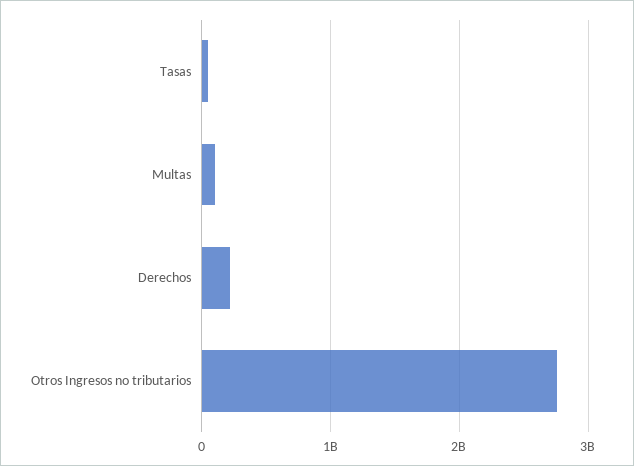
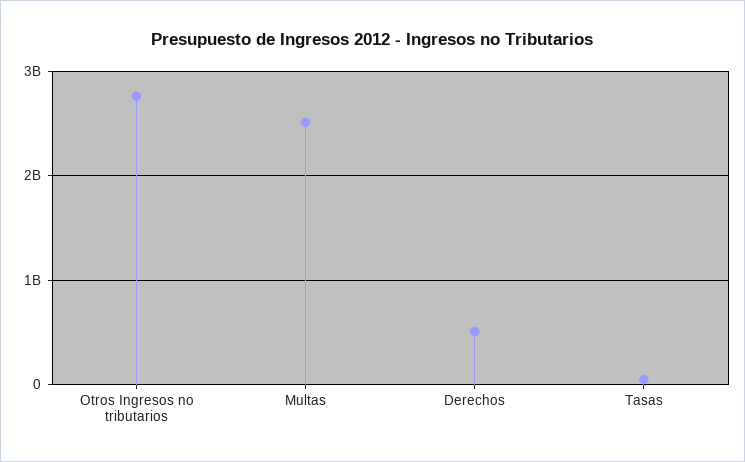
Multas: 100000000 -> 2500000000
Derechos: 200000000 -> 500000000

